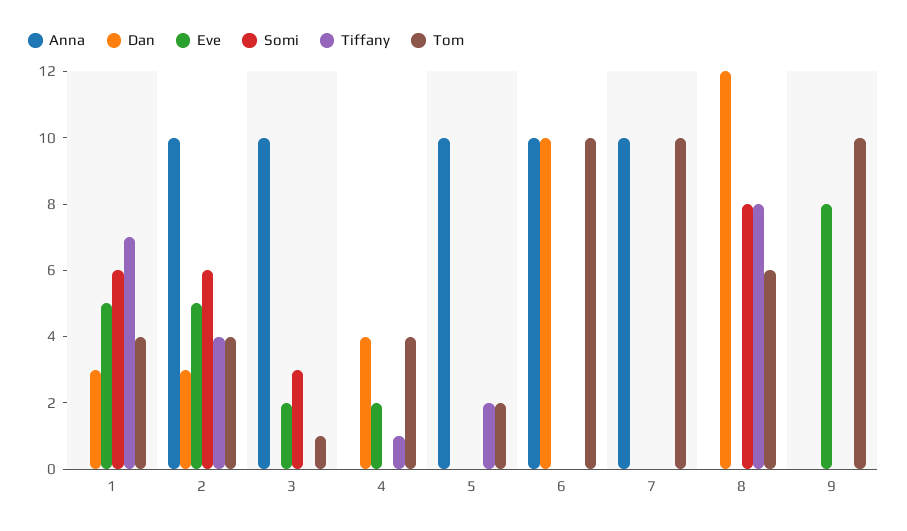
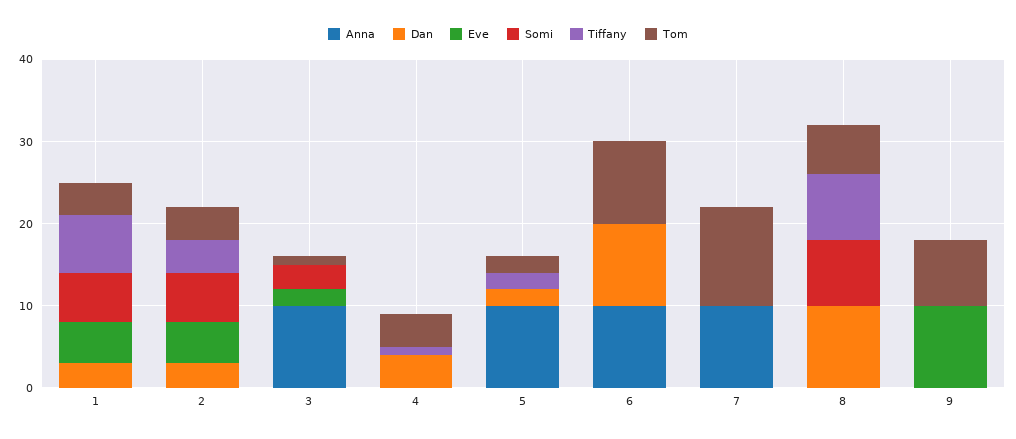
Anna, 2: 10 -> 0
Eve, 4: 2 -> 0
Dan, 5: 0 -> 2
Tom, 7: 10 -> 12
Dan, 8: 12 -> 10
Eve, 9: 8 -> 10
Tom, 9: 10 -> 8

